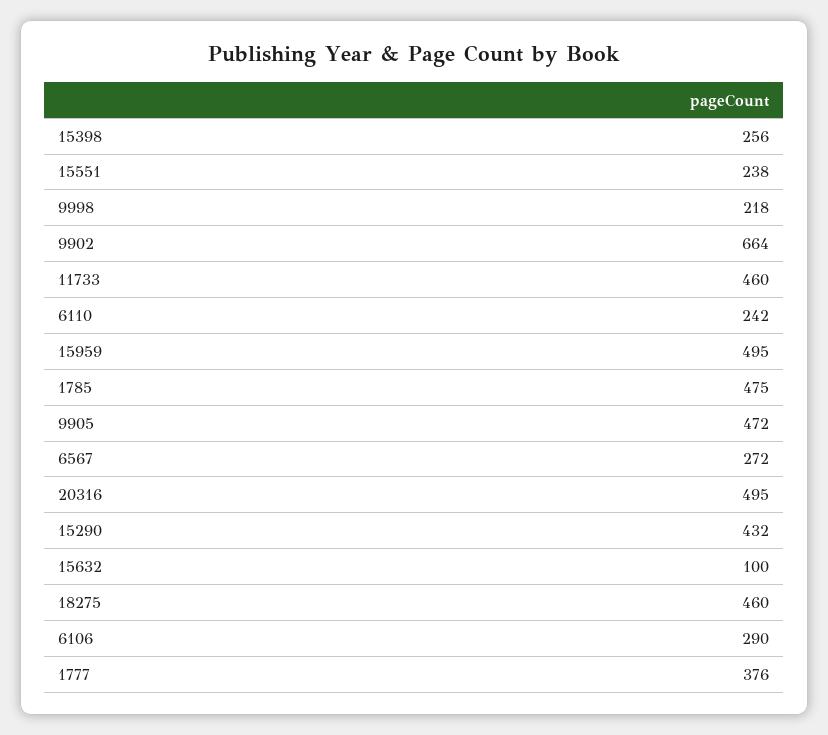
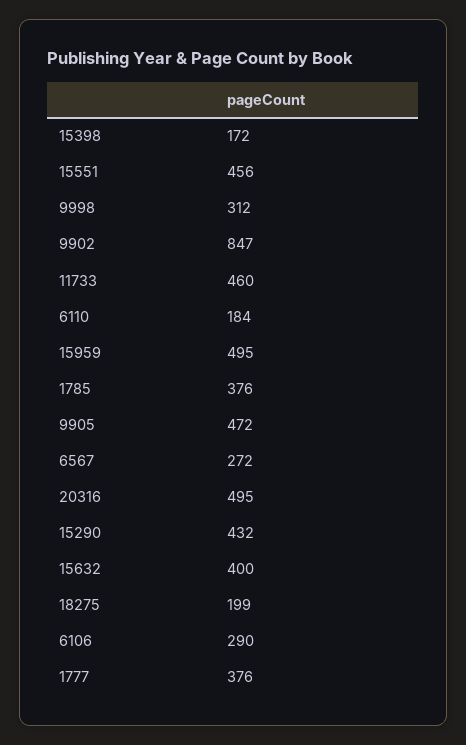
15398: 256 -> 172
15551: 238 -> 456
9998: 218 -> 312
9902: 664 -> 847
6110: 242 -> 184
1785: 475 -> 376
15632: 100 -> 400
18275: 460 -> 199

